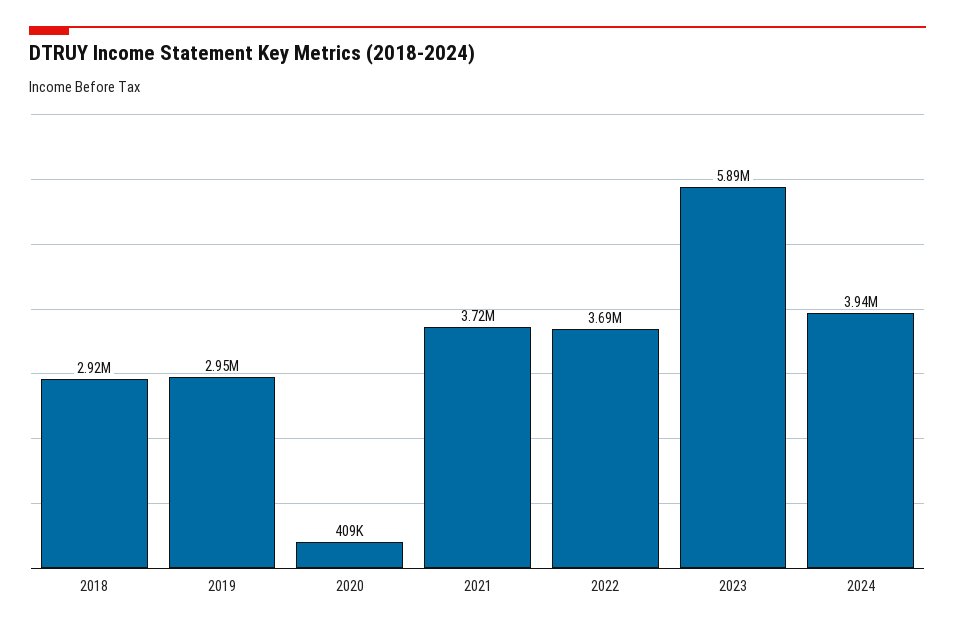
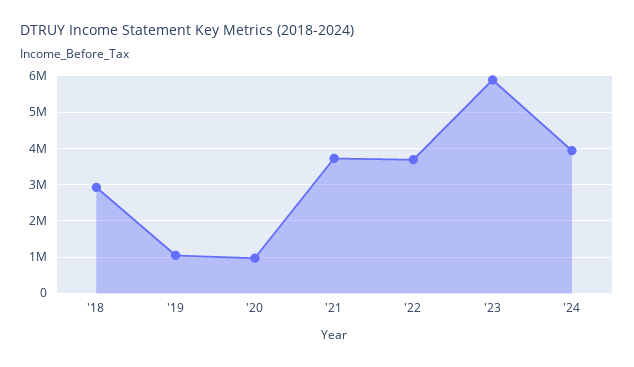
2019: 2950000 -> 1000000
2020: 409000 -> 1000000

